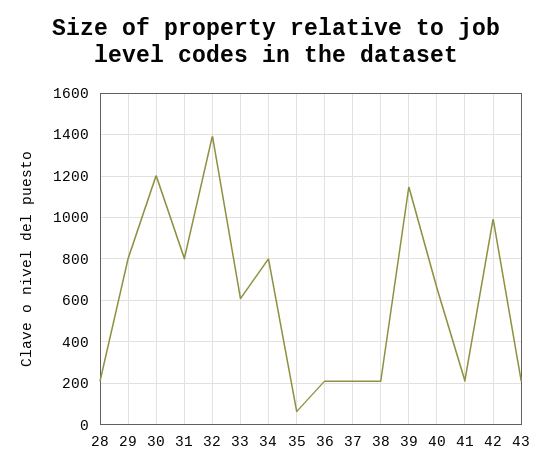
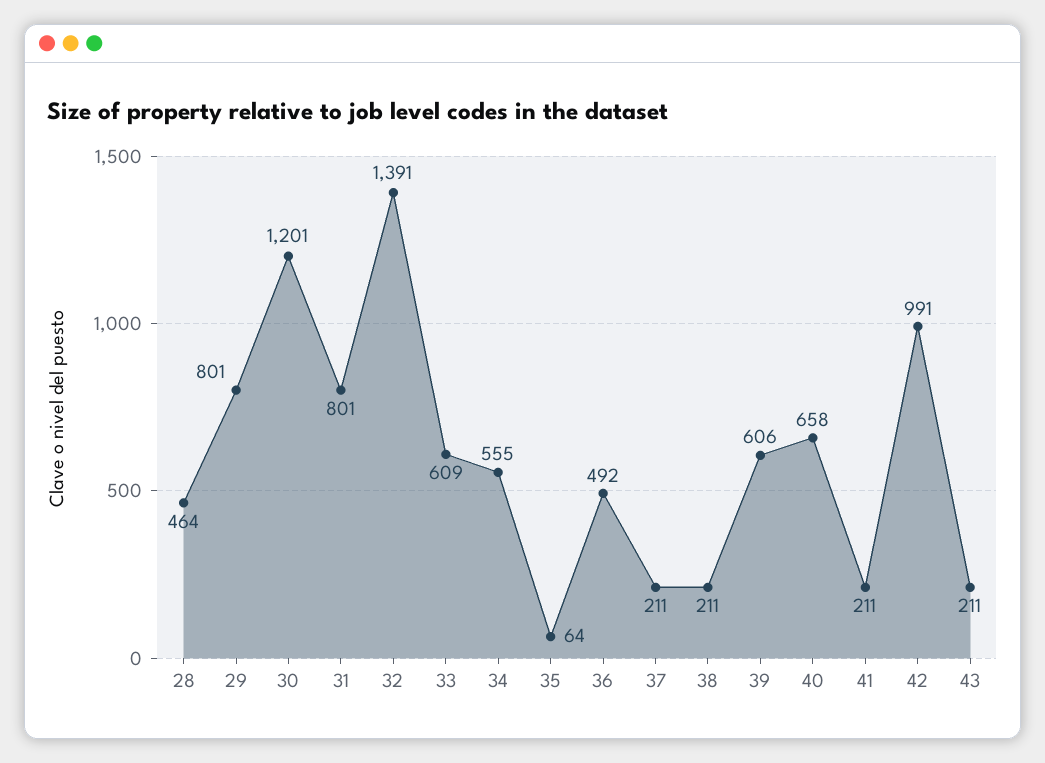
28: 200 -> 464
34: 800 -> 555
36: 200 -> 492
39: 1150 -> 606

